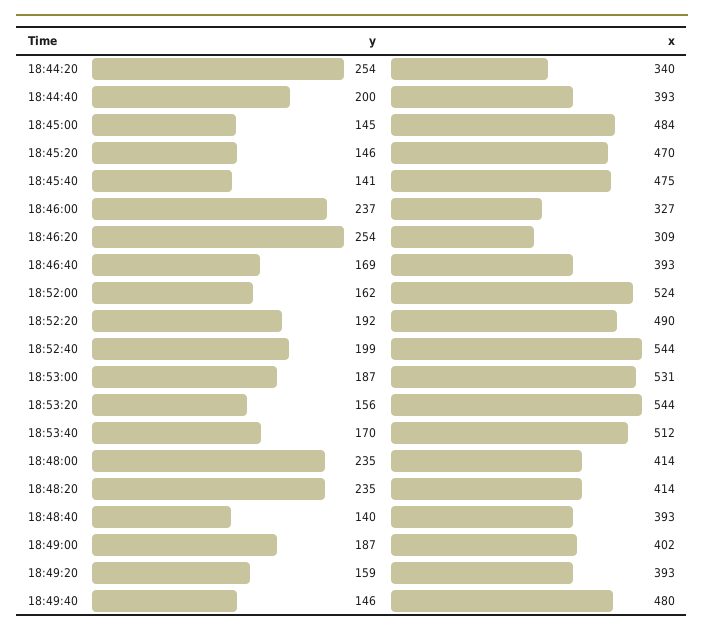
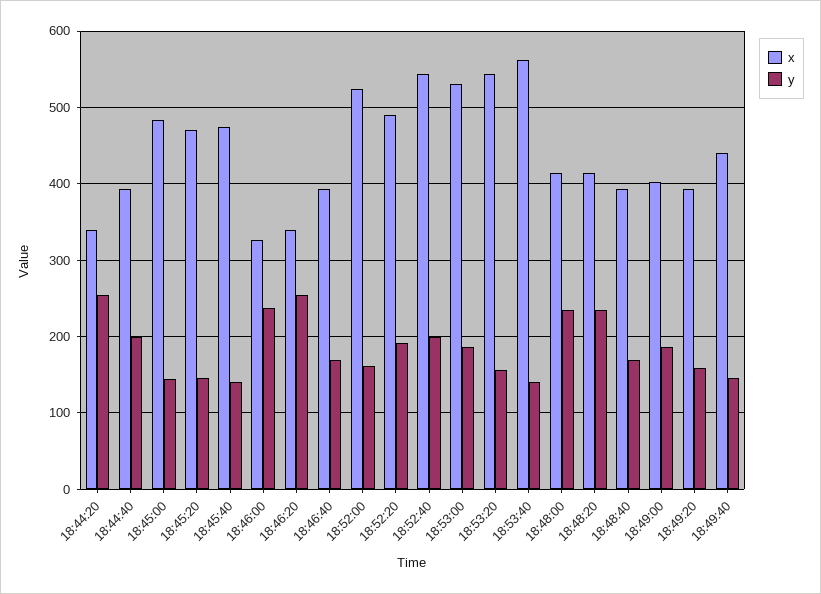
x, 18:46:20: 309 -> 340
y, 18:53:40: 170 -> 140
x, 18:53:40: 512 -> 560
y, 18:48:40: 140 -> 170
x, 18:49:40: 480 -> 440

